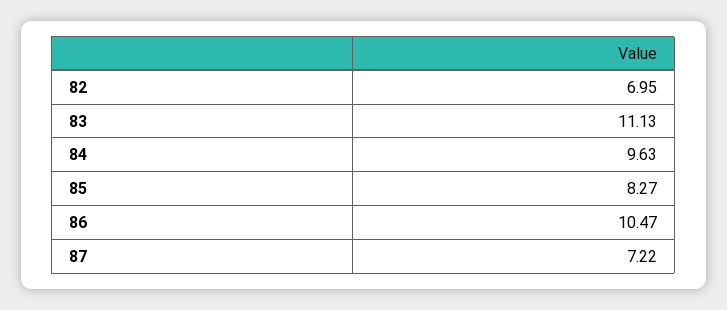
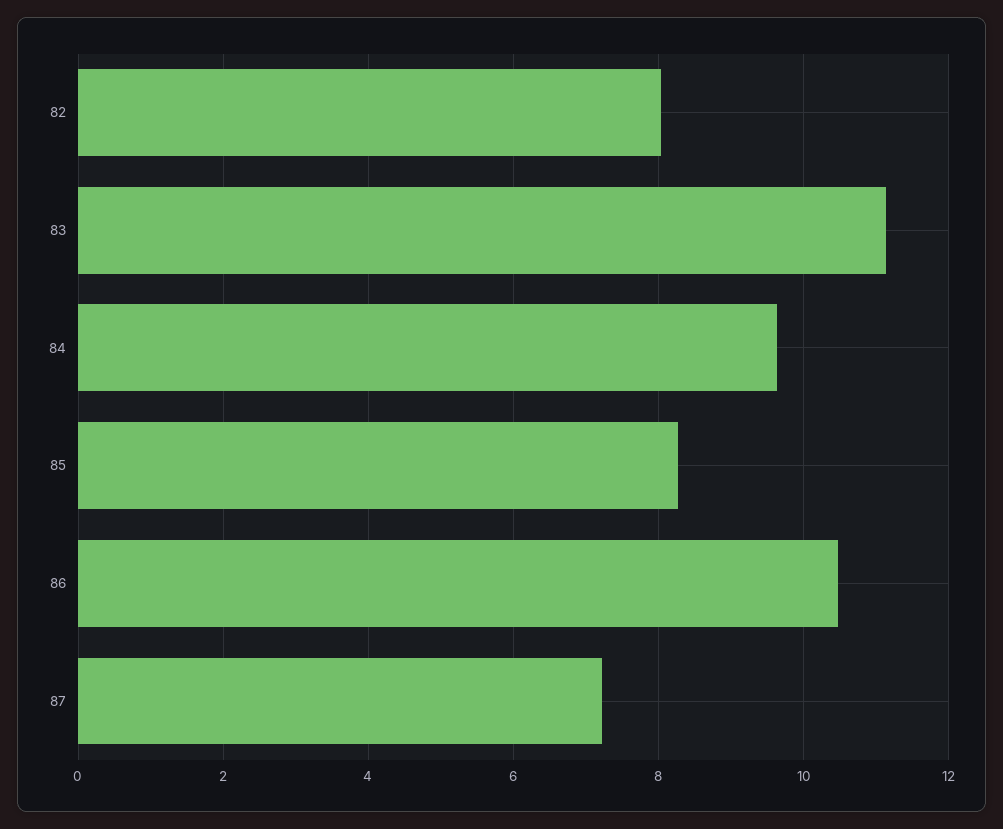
82: 6.95 -> 8

